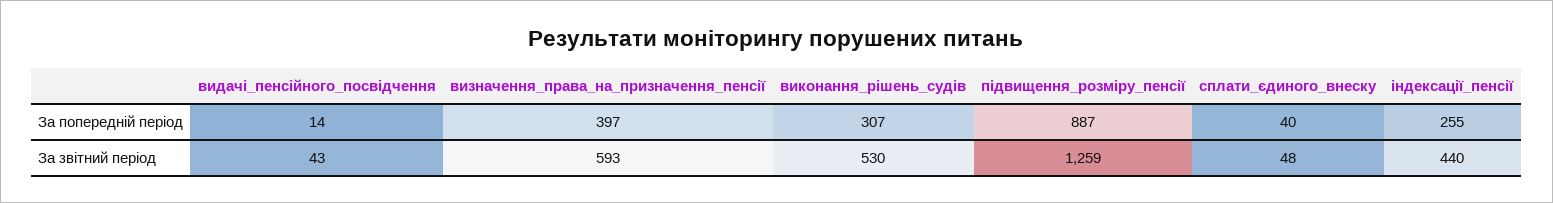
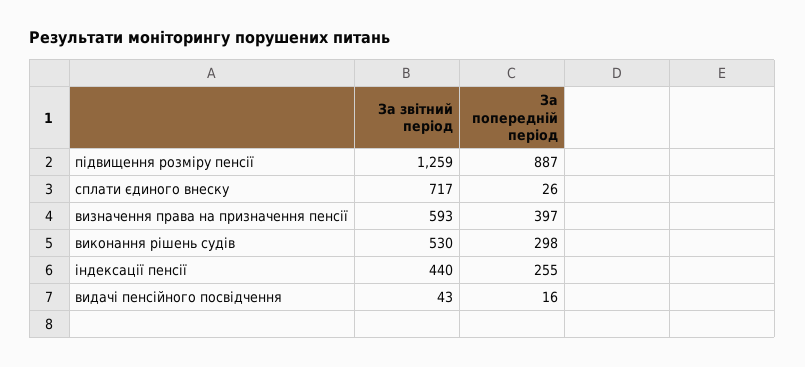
видачі_пенсійного_посвідчення, За попередній період: 14 -> 16
виконання_рішень_судів, За попередній період: 307 -> 298
сплати_єдиного_внеску, За попередній період: 40 -> 26
сплати_єдиного_внеску, За звітний період: 48 -> 717

